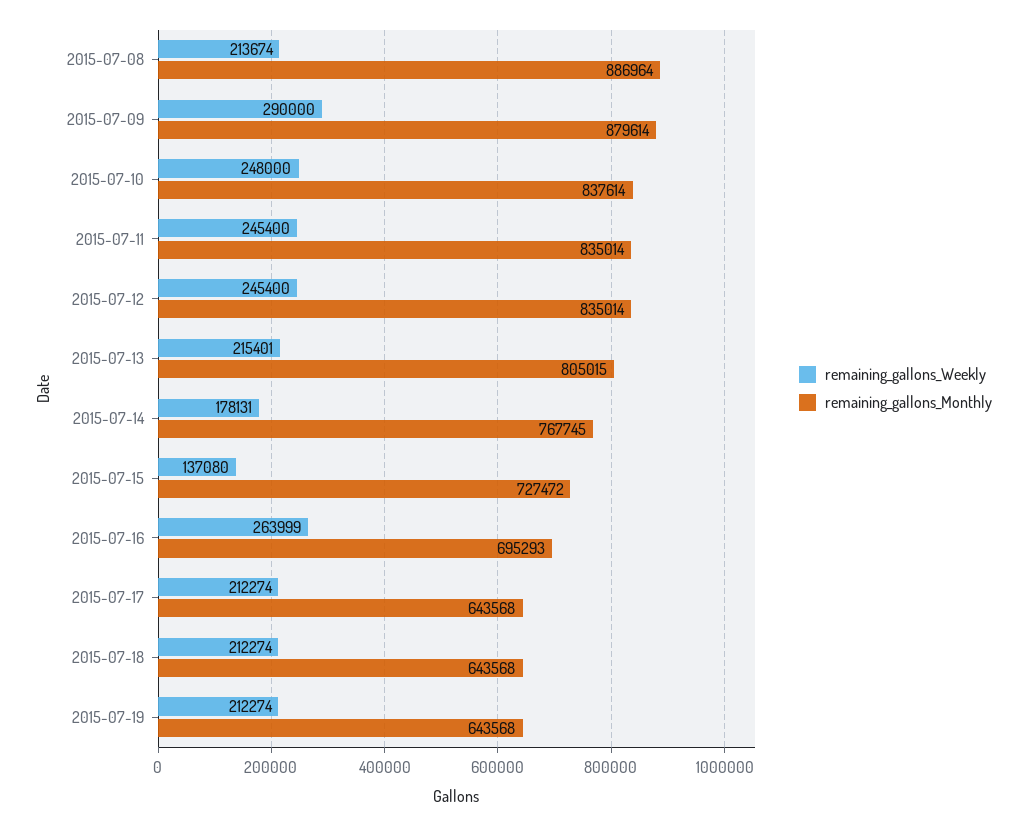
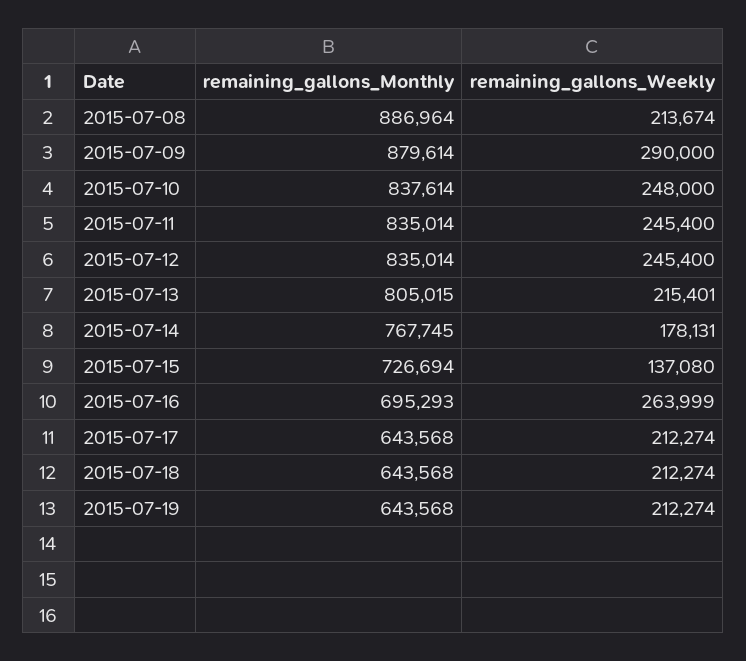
remaining_gallons_Monthly, 2015-07-15: 727472 -> 726694

